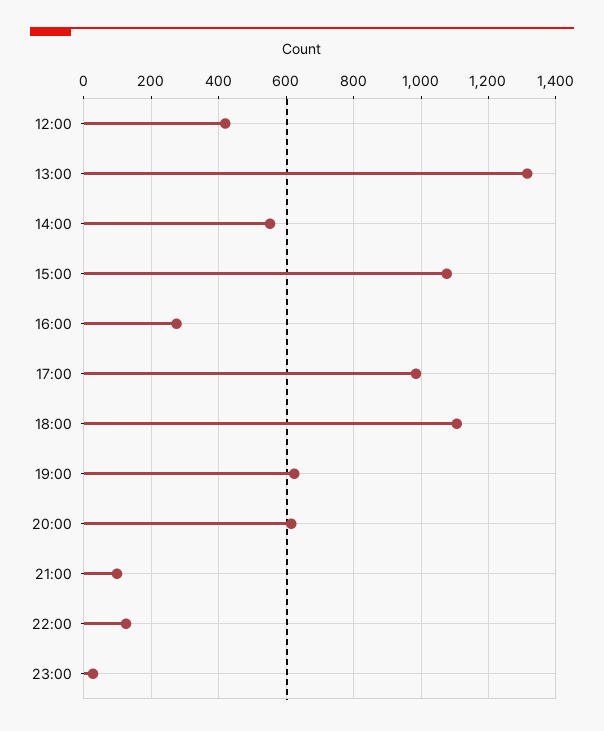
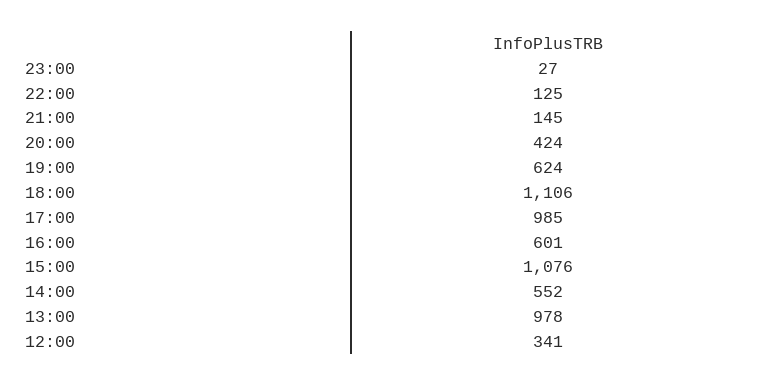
12:00: 420 -> 341
13:00: 1320 -> 978
16:00: 280 -> 601
20:00: 620 -> 424
21:00: 100 -> 145

